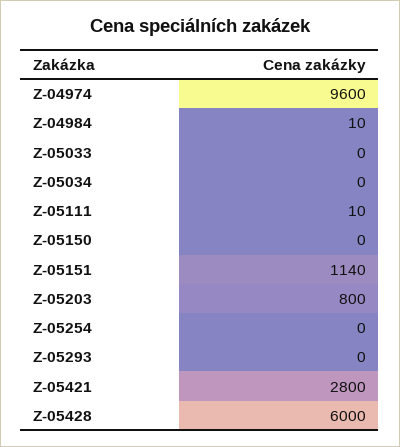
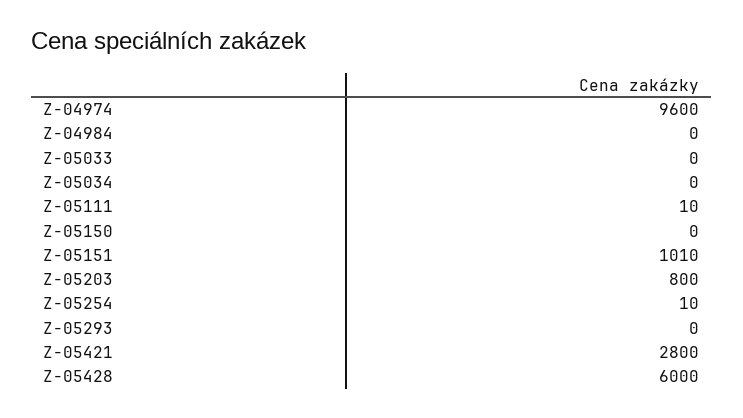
Z-04984: 10 -> 0
Z-05151: 1140 -> 1010
Z-05254: 0 -> 10

